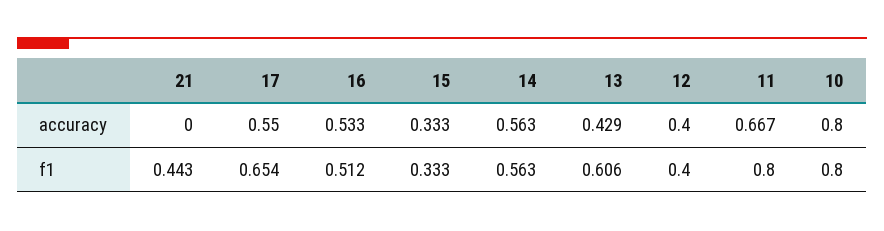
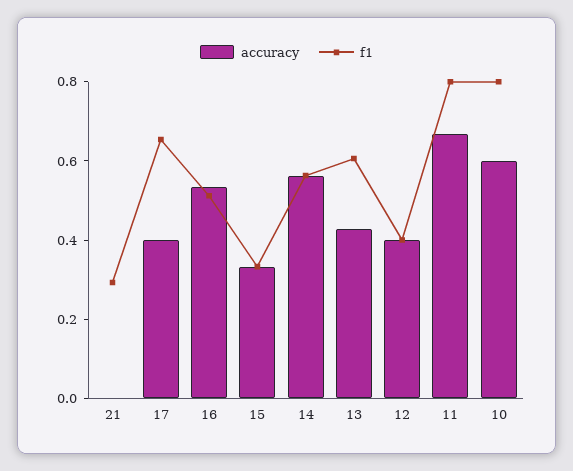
accuracy, 17: 0.55 -> 0.4
accuracy, 10: 0.8 -> 0.6
f1, 21: 0.443 -> 0.3

